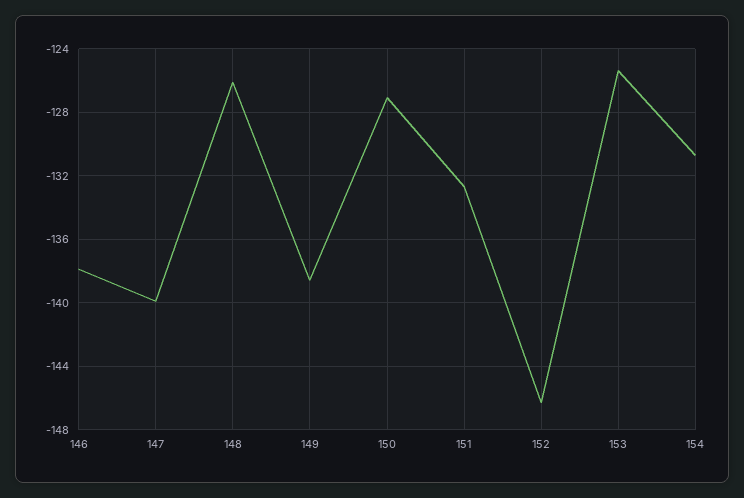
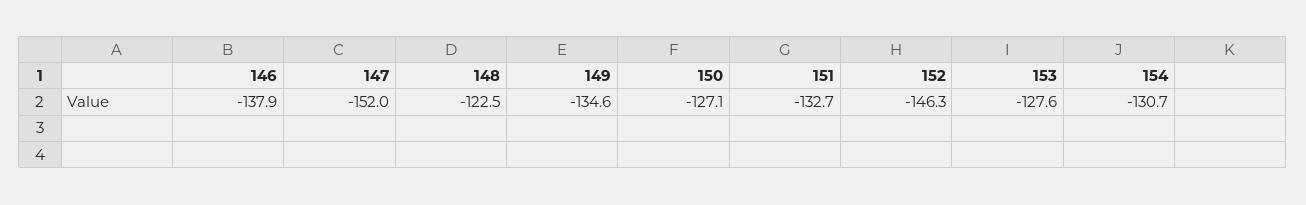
147: -140 -> -152
148: -126 -> -122.5
149: -138.5 -> -134.6
153: -125.5 -> -127.6

